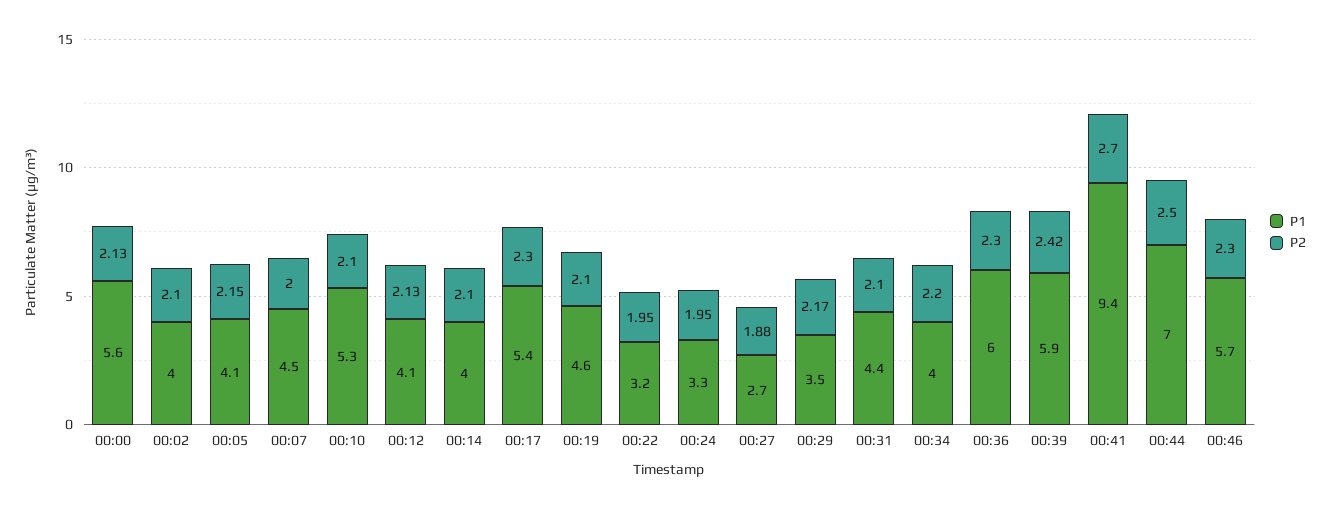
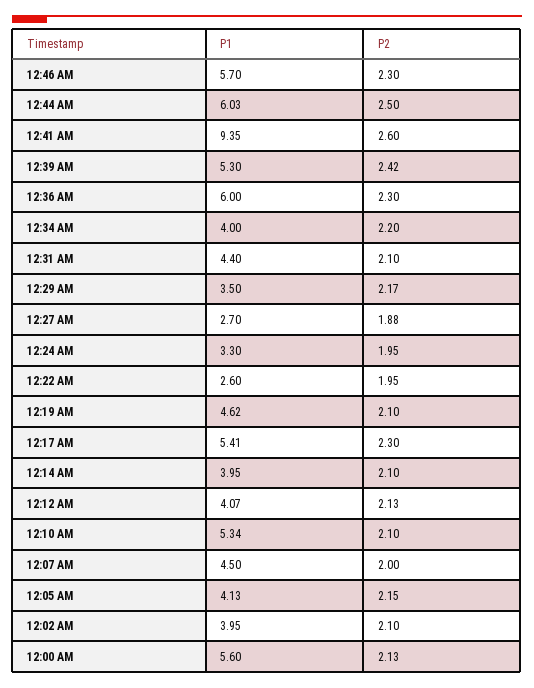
P1, 00:22: 3.2 -> 2.6
P1, 00:39: 5.9 -> 5.3
P2, 00:41: 2.7 -> 2.6
P1, 00:44: 7 -> 6.03

